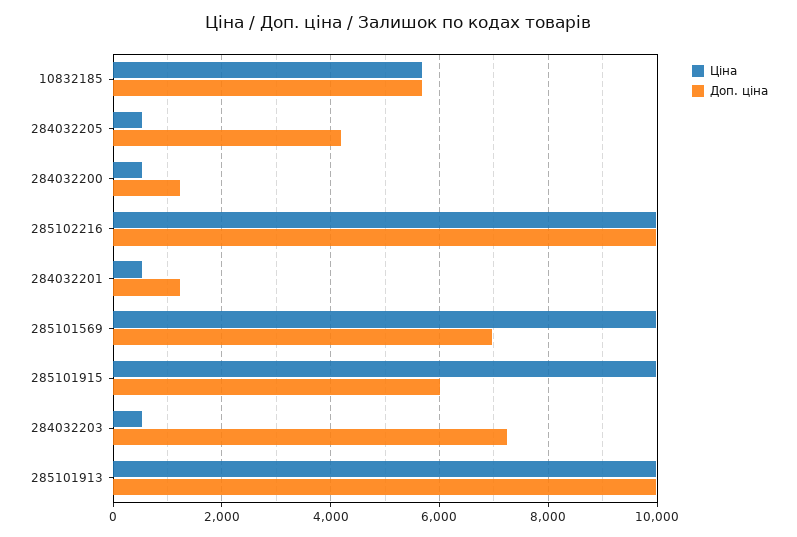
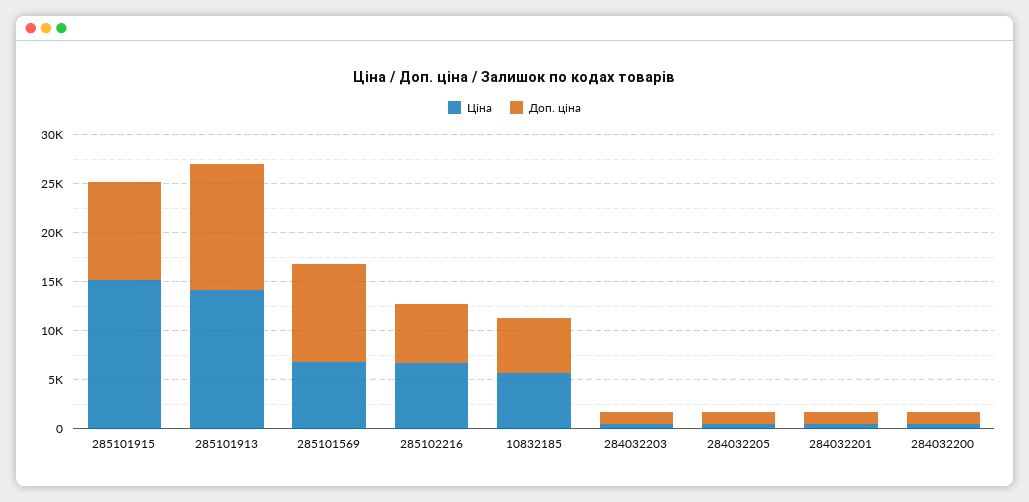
Доп. ціна, 284032205: 4200 -> 1000
Ціна, 285102216: 10000 -> 7000
Доп. ціна, 285102216: 10000 -> 6000
Ціна, 285101569: 10000 -> 7000
Доп. ціна, 285101569: 7000 -> 10000
Ціна, 285101915: 10000 -> 15000
Доп. ціна, 285101915: 6000 -> 10000
Доп. ціна, 284032203: 7200 -> 1000
Ціна, 285101913: 10000 -> 14000
Доп. ціна, 285101913: 10000 -> 13000

